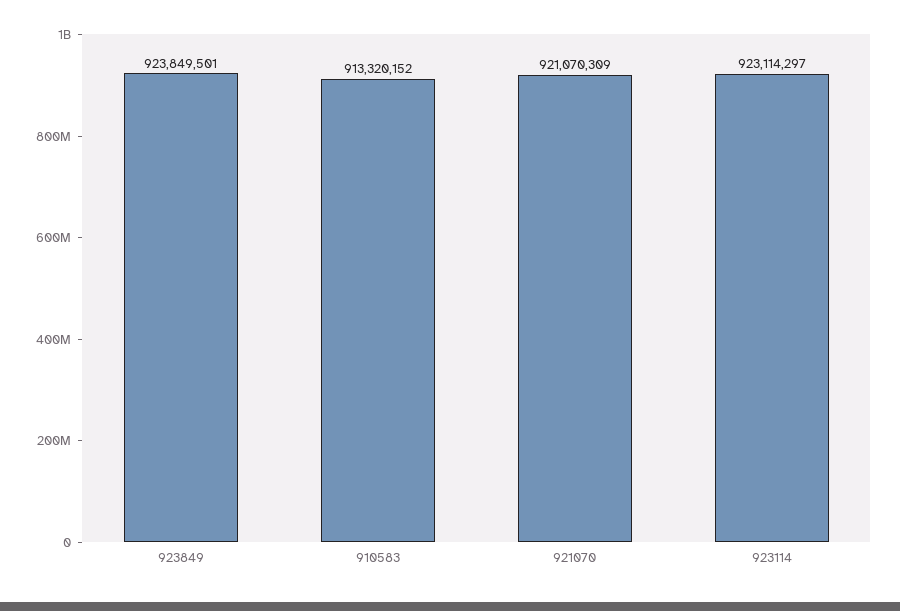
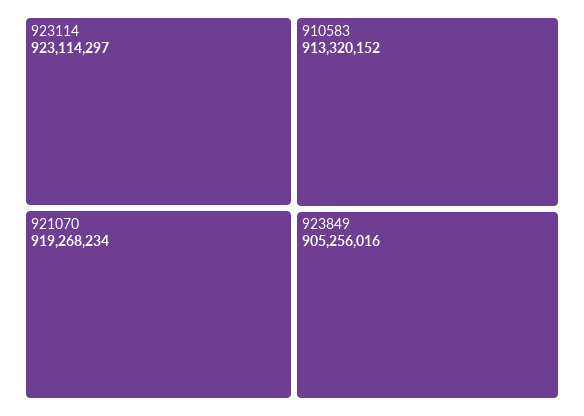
923849: 923849501 -> 905256016
921070: 921070309 -> 919268234

